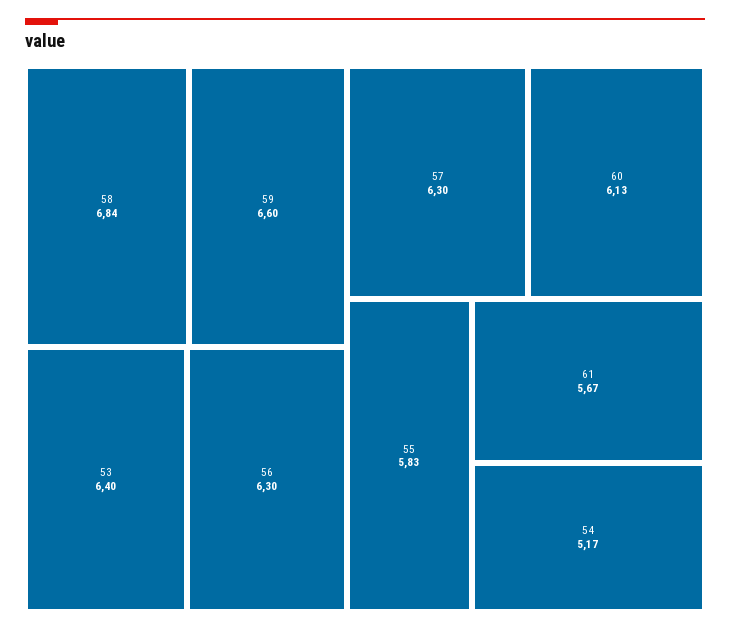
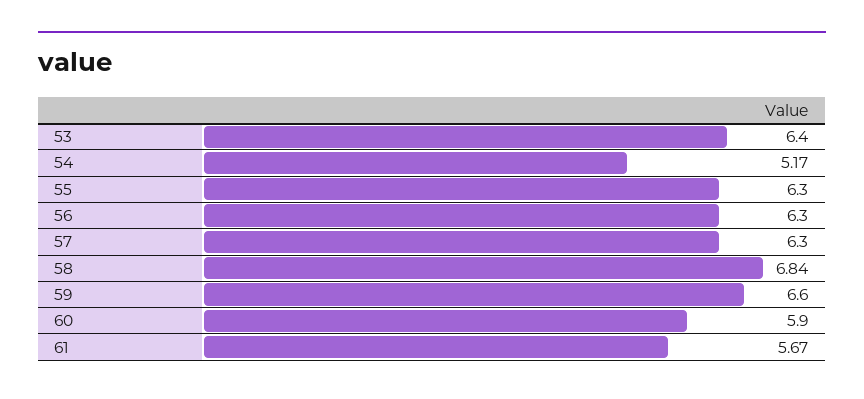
60: 6.13 -> 5.9
55: 5.83 -> 6.3

